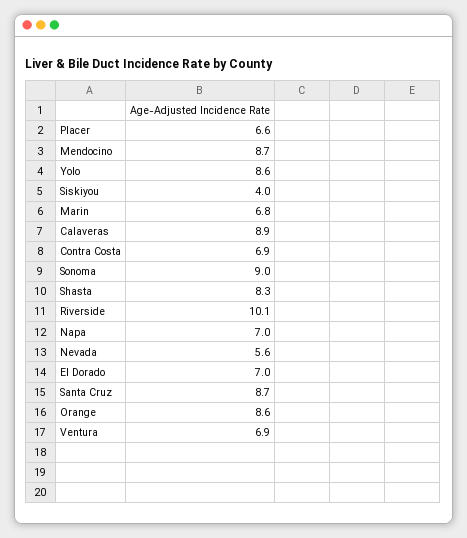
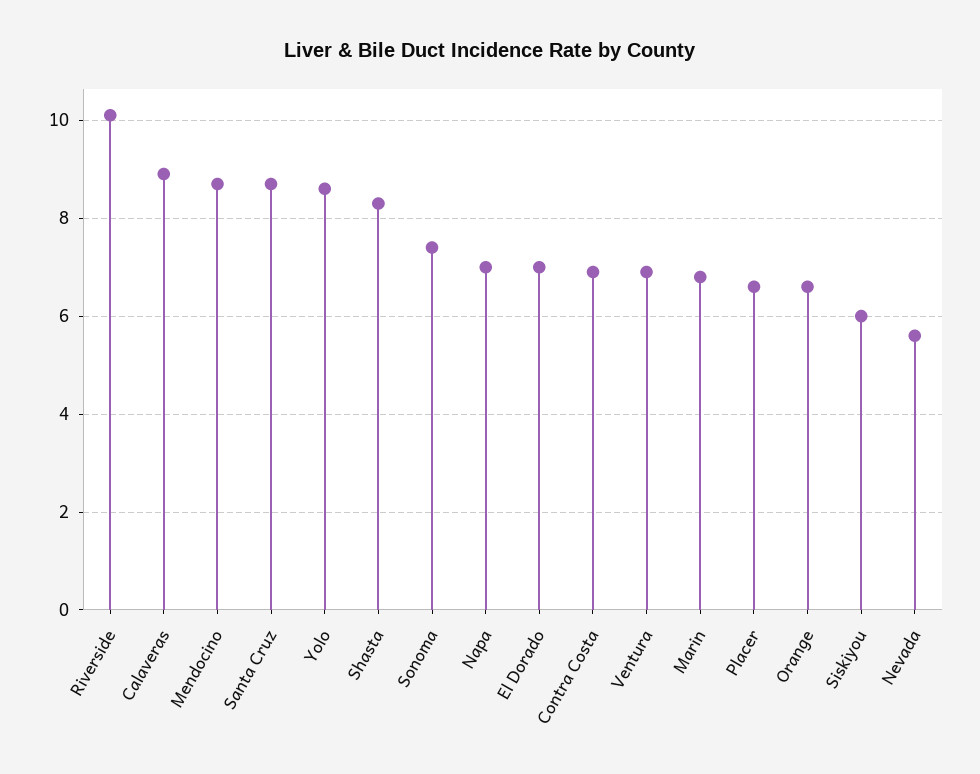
Siskiyou: 4 -> 6
Sonoma: 9 -> 7.5
Orange: 8.6 -> 6.5

